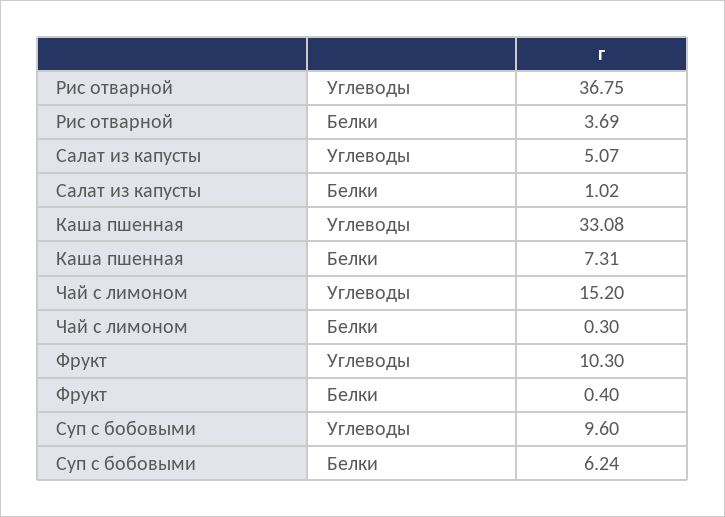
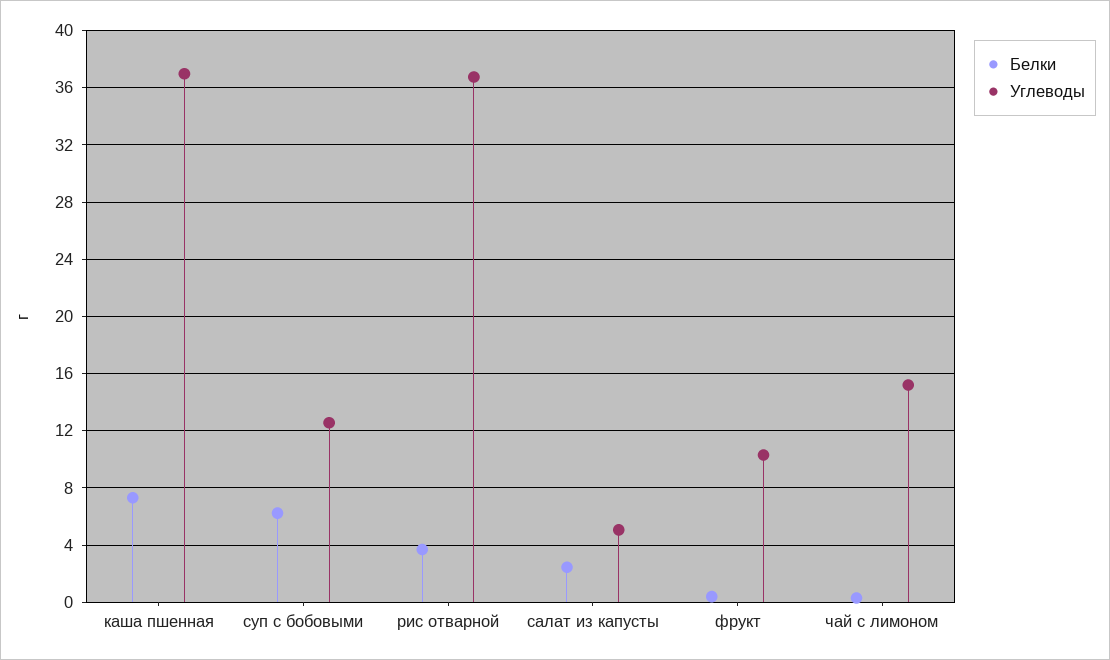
Белки, Салат из капусты: 1.02 -> 2.5
Углеводы, Каша пшенная: 33.08 -> 37
Углеводы, Суп с бобовыми: 9.6 -> 12.5

